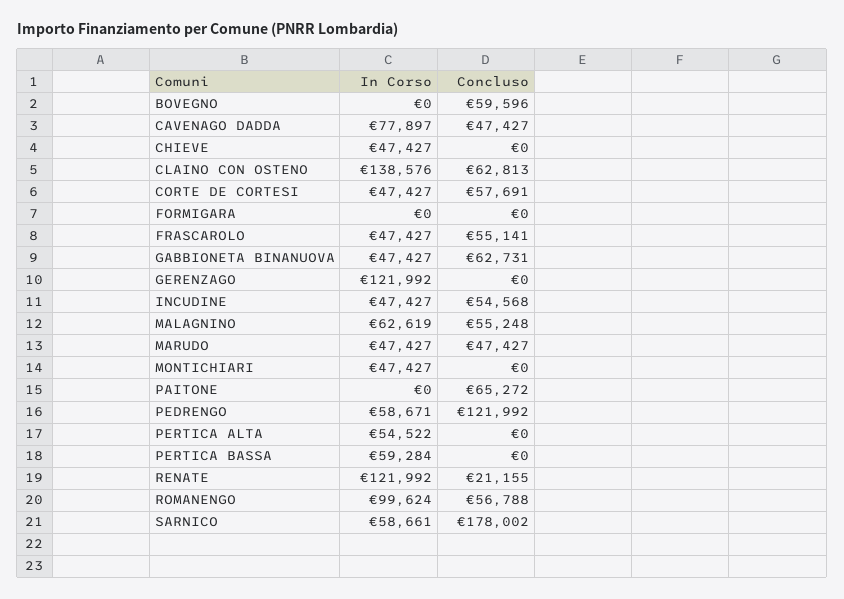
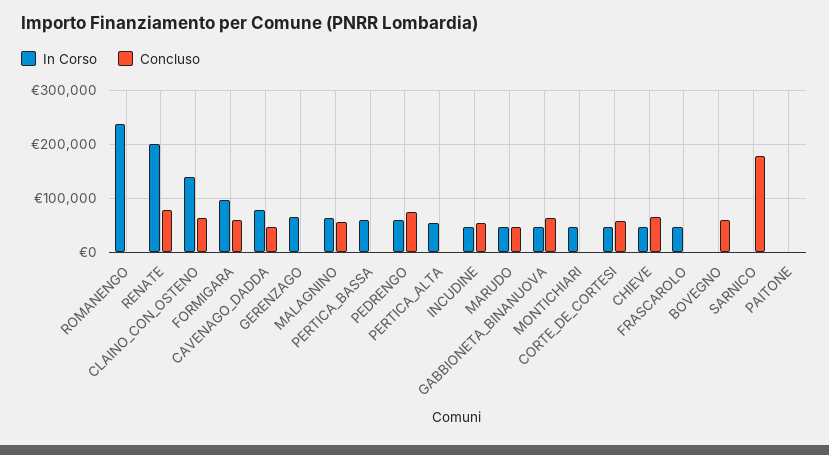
Concluso, CHIEVE: 0 -> 60000
In Corso, FORMIGARA: 0 -> 100000
Concluso, FORMIGARA: 0 -> 60000
Concluso, FRASCAROLO: 55141 -> 0
In Corso, GERENZAGO: 121992 -> 60000
Concluso, PAITONE: 65272 -> 0
Concluso, PEDRENGO: 121992 -> 80000
In Corso, RENATE: 121992 -> 200000
Concluso, RENATE: 21155 -> 80000
In Corso, ROMANENGO: 99624 -> 240000
Concluso, ROMANENGO: 56788 -> 0
In Corso, SARNICO: 58661 -> 0

